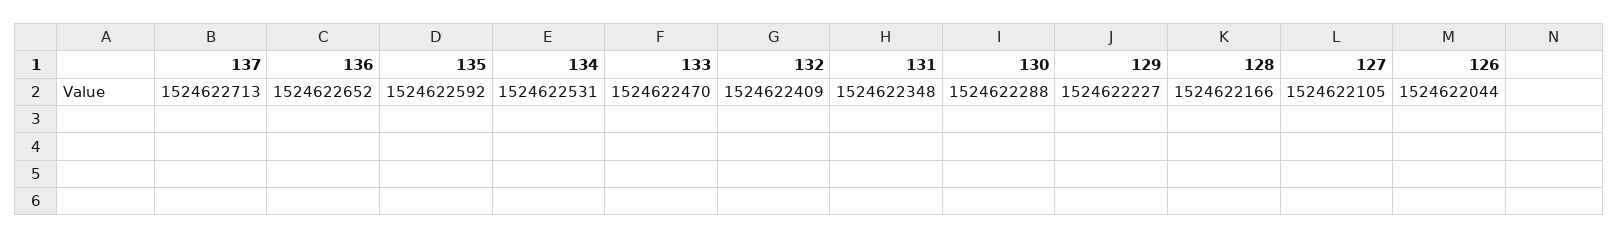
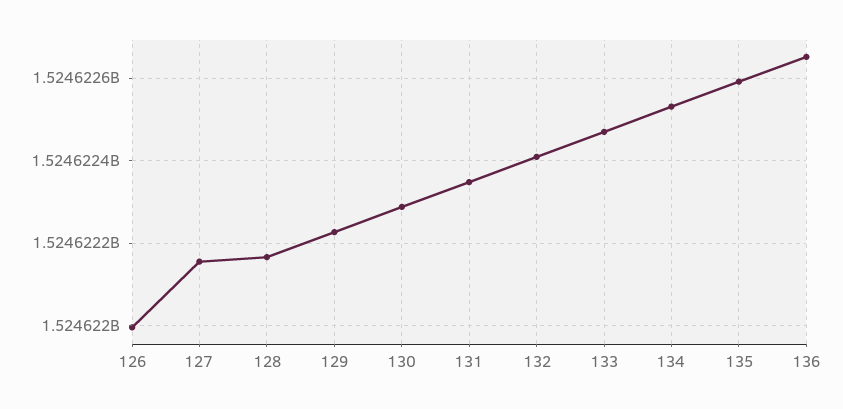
137: 1524622713 -> none
127: 1524622105 -> 1524622160
126: 1524622044 -> 1524622000

